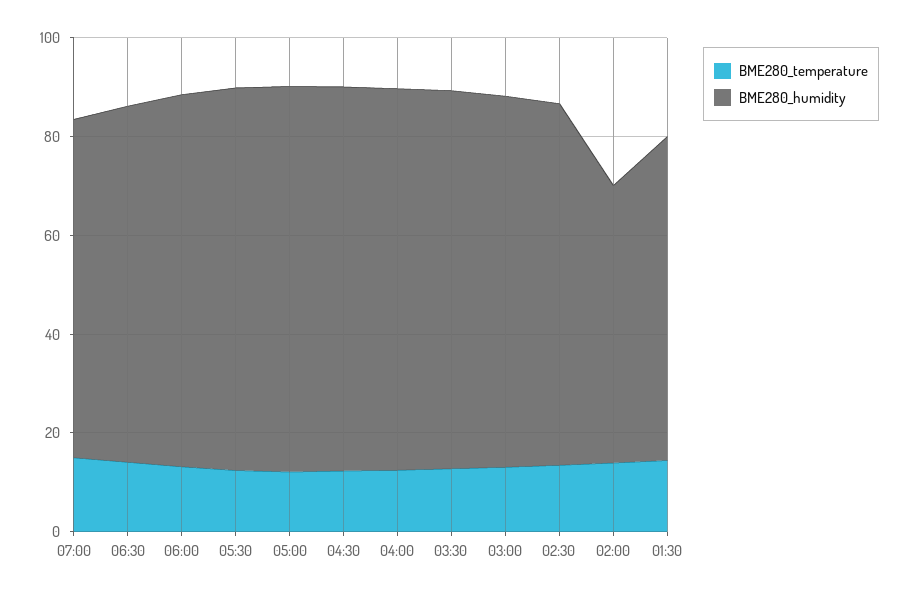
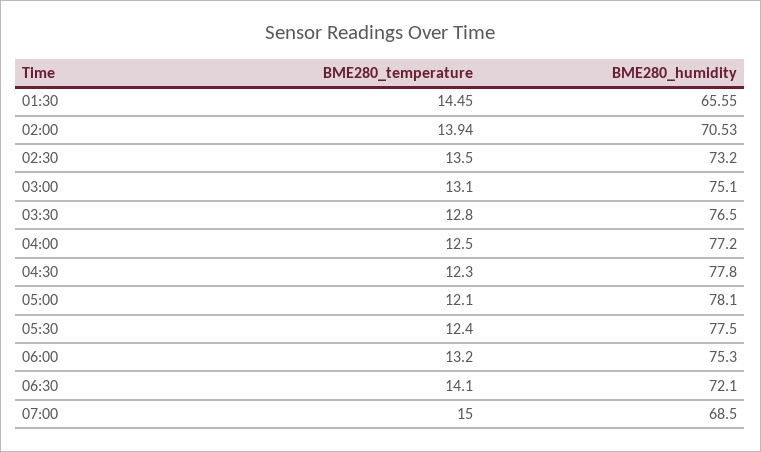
BME280_humidity, 02:00: 55 -> 70.53

